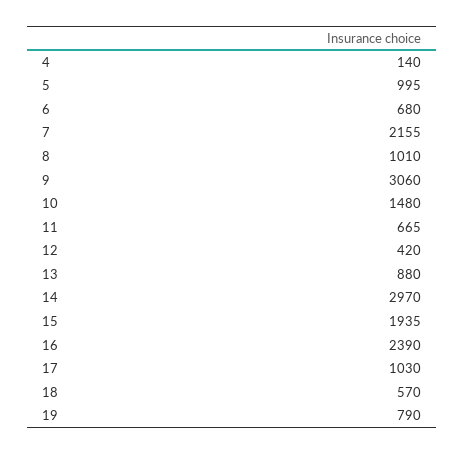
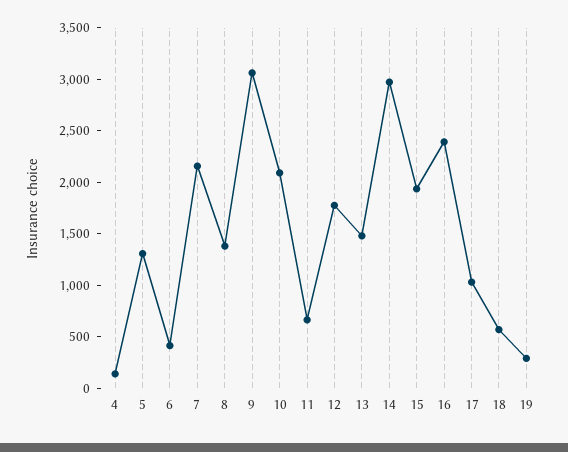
5: 995 -> 1300
6: 680 -> 400
8: 1010 -> 1400
10: 1480 -> 2100
12: 420 -> 1800
13: 880 -> 1500
19: 790 -> 300

